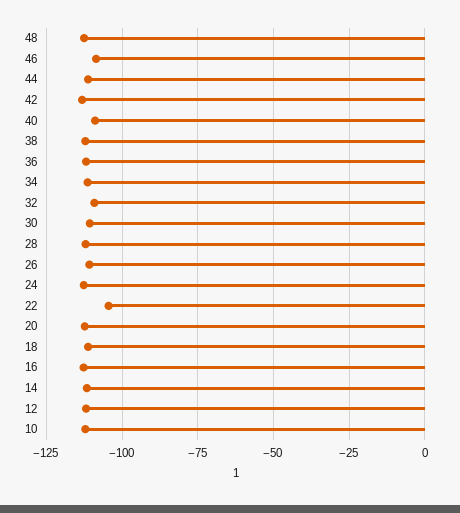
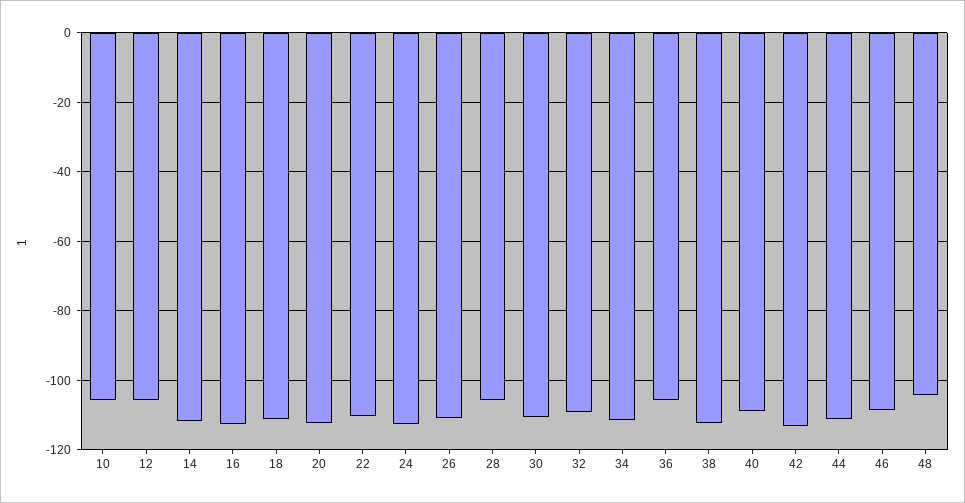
48: -112.5 -> -104
36: -112.5 -> -106
28: -112.5 -> -106
22: -105 -> -110
12: -112.5 -> -106
10: -112.5 -> -106

